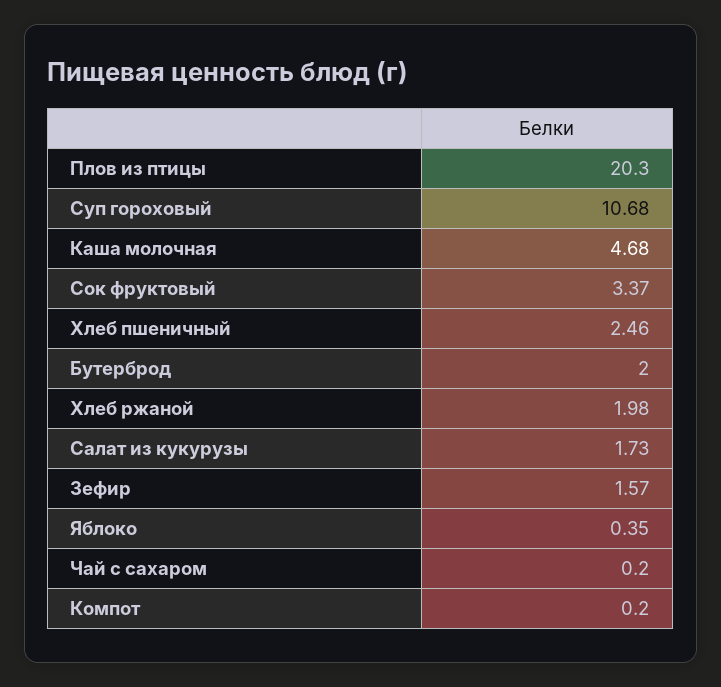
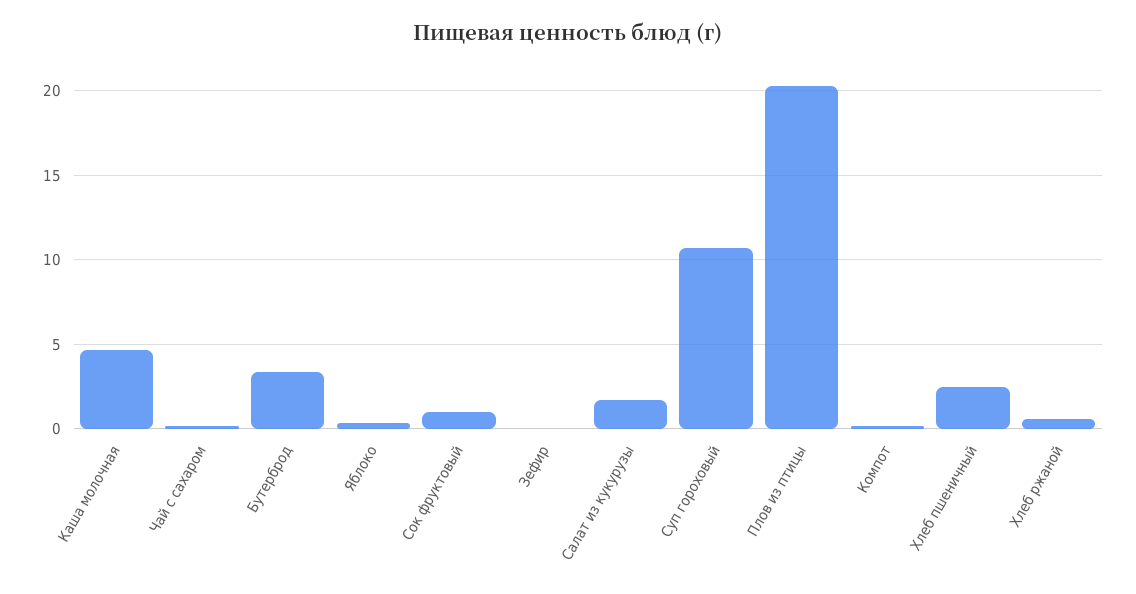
Сок фруктовый: 3.37 -> 1
Бутерброд: 2 -> 3.5
Хлеб ржаной: 1.98 -> 0.5
Зефир: 1.57 -> 0

